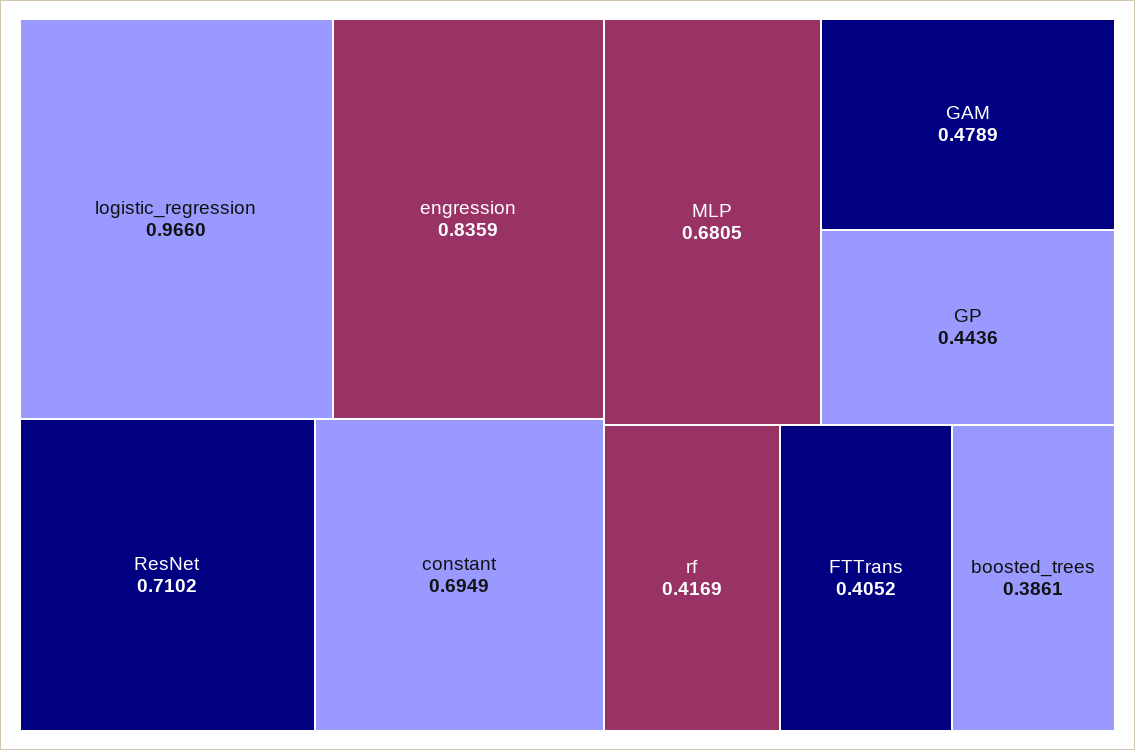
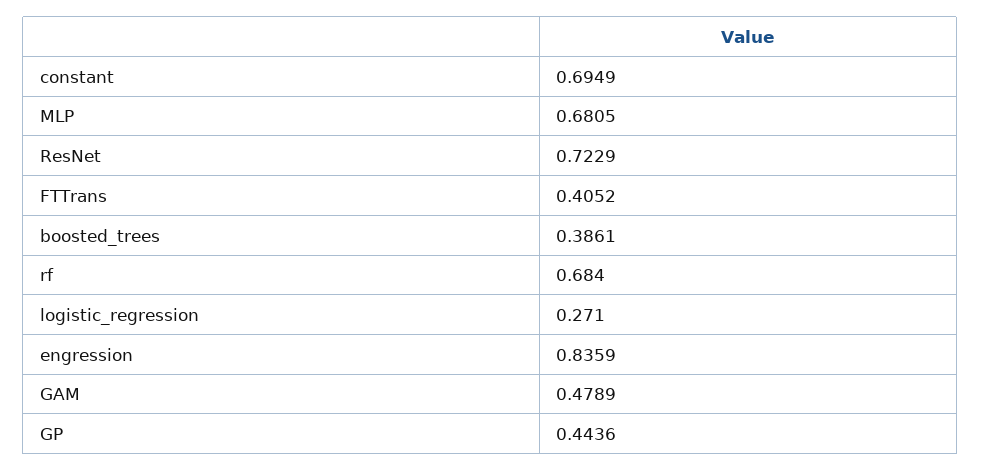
logistic_regression: 0.966 -> 0.271
ResNet: 0.7102 -> 0.7229
rf: 0.4169 -> 0.684

